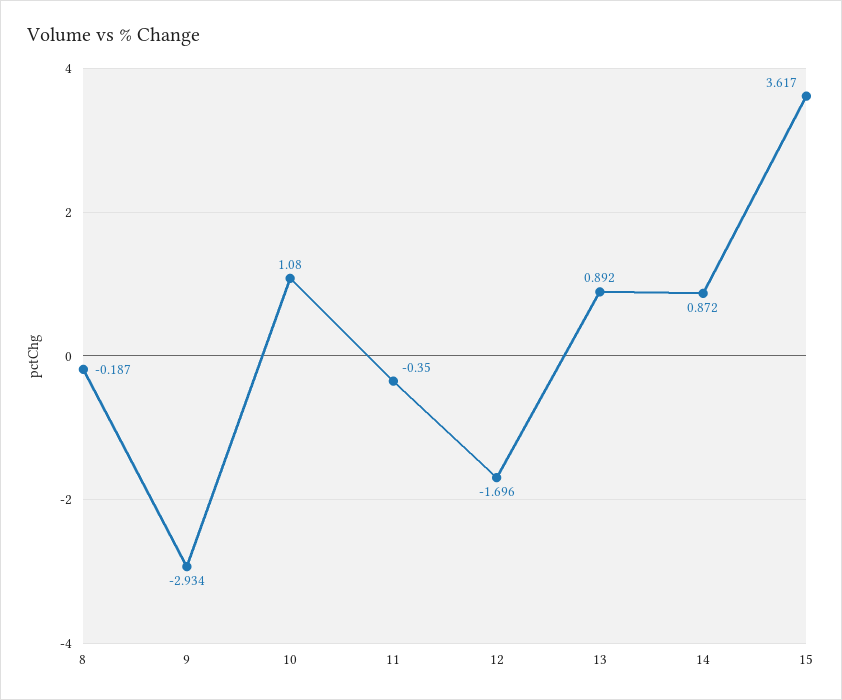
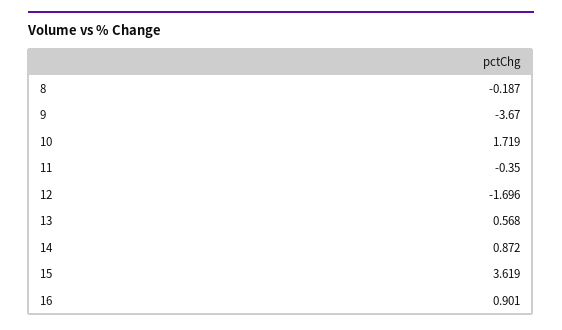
9: -2.934 -> -3.67
10: 1.08 -> 1.719
13: 0.892 -> 0.568
15: 3.617 -> 3.619
16: none -> 0.901

